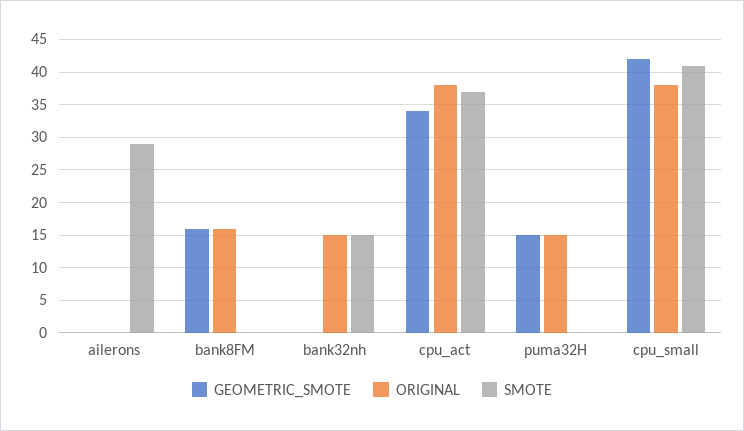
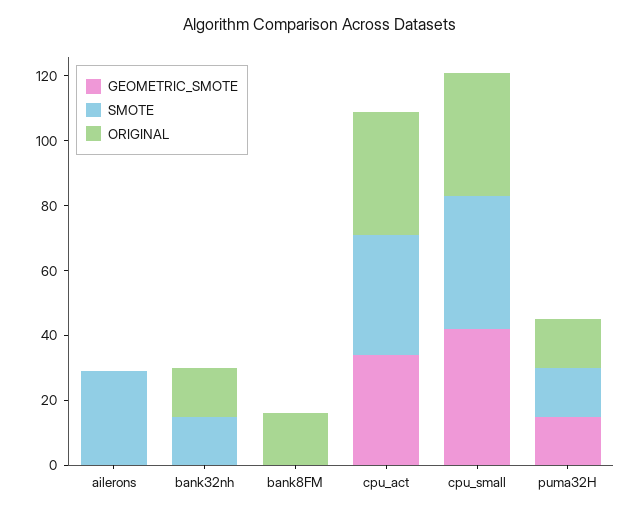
GEOMETRIC_SMOTE, bank8FM: 16 -> 0
SMOTE, puma32H: 0 -> 15

